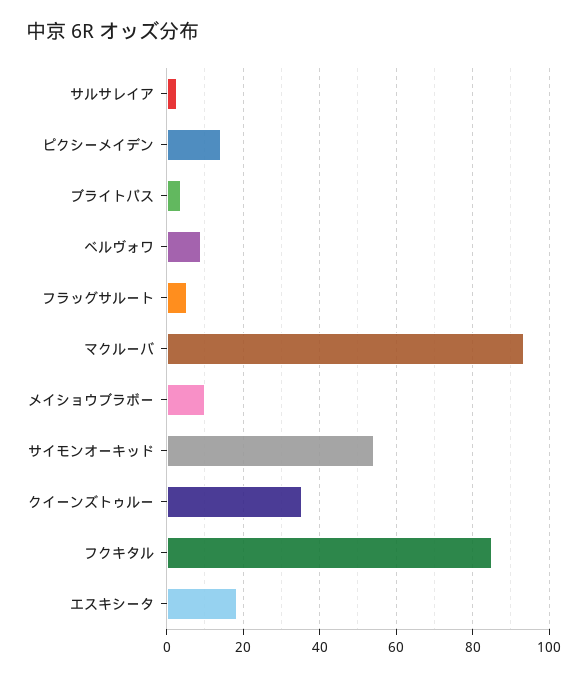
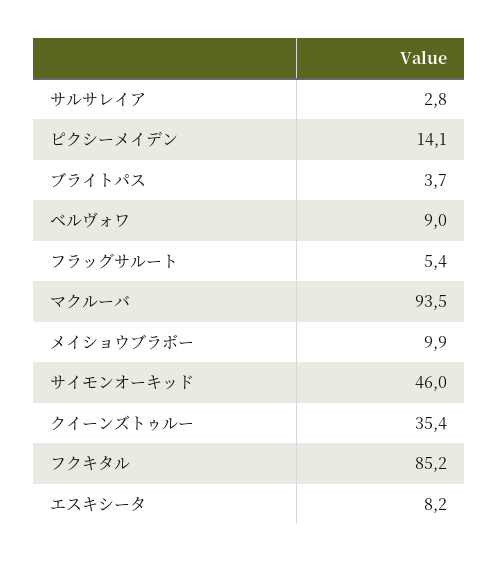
サイモンオーキッド: 54 -> 46
エスキシータ: 18 -> 8.2

